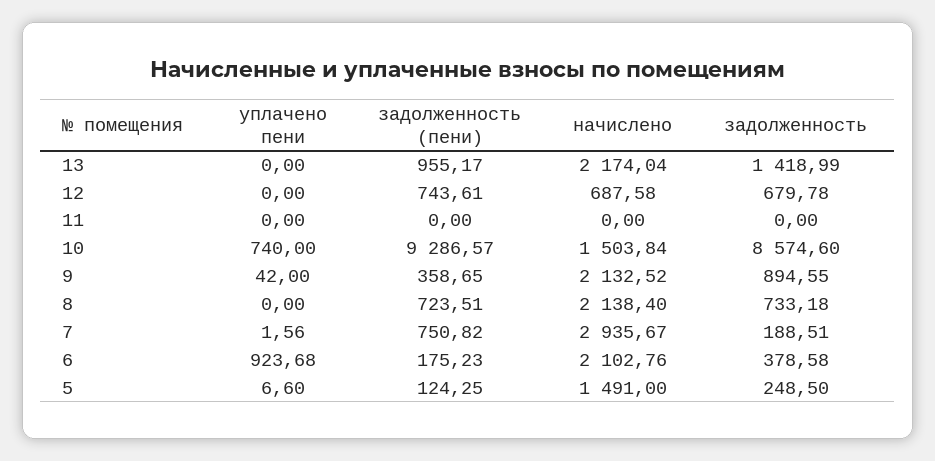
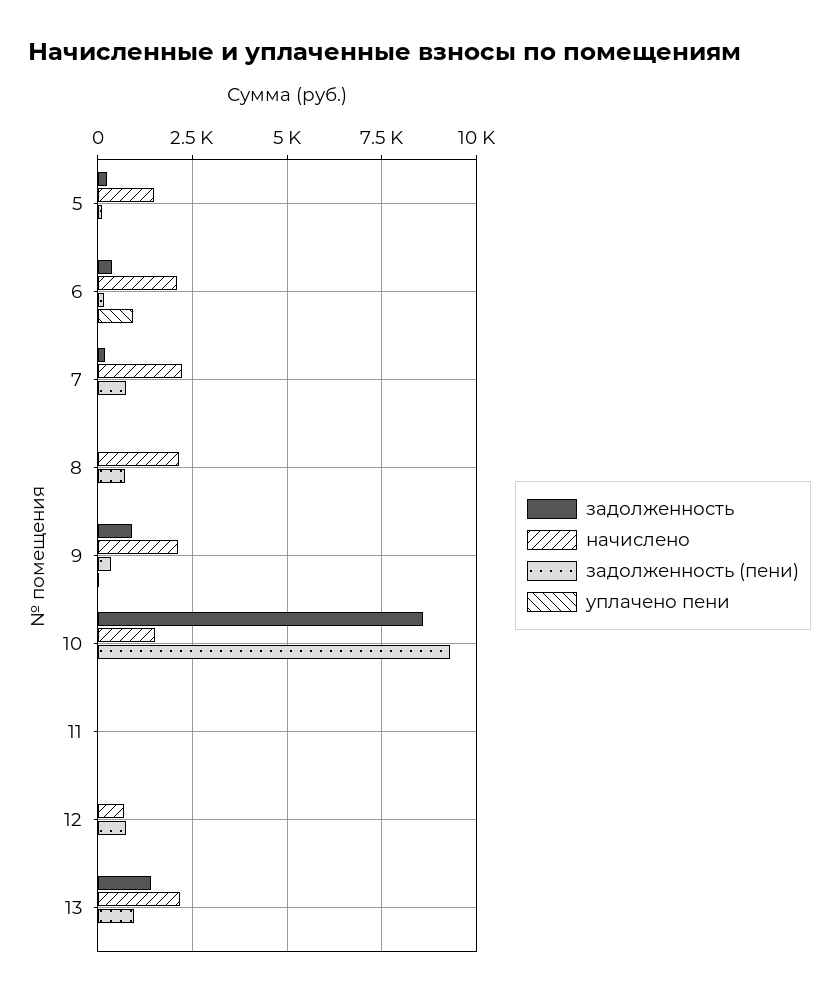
задолженность, 12: 679.78 -> 0
уплачено пени, 10: 740 -> 0
задолженность, 8: 733.18 -> 0
начислено, 7: 2935.67 -> 2250

